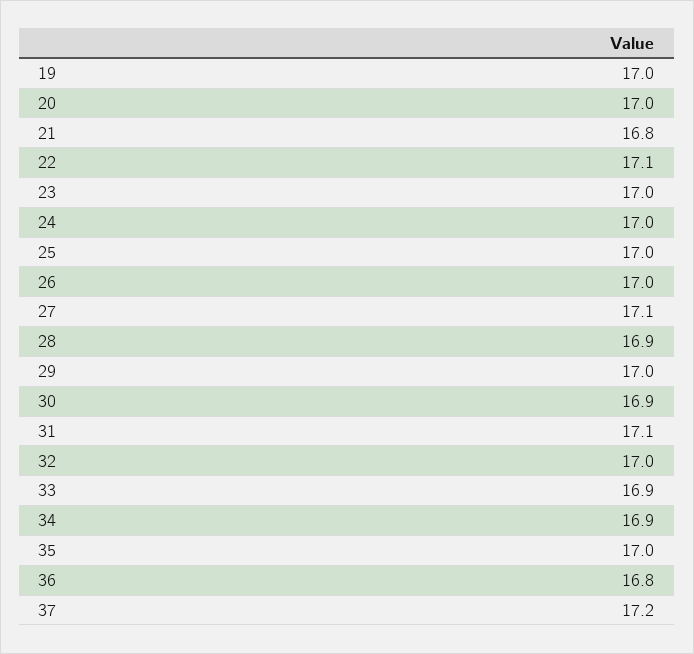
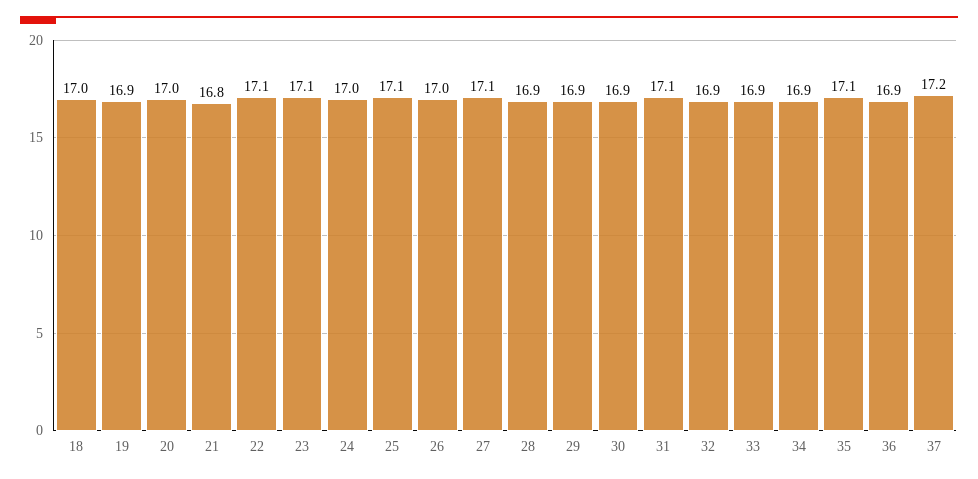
19: 17 -> 16.9
23: 17 -> 17.1
25: 17 -> 17.1
29: 17 -> 16.9
32: 17 -> 16.9
35: 17 -> 17.1
36: 16.8 -> 16.9
18: none -> 17

